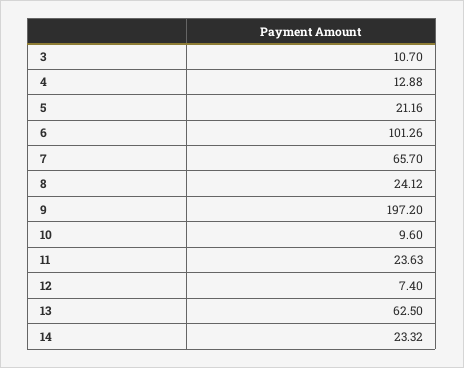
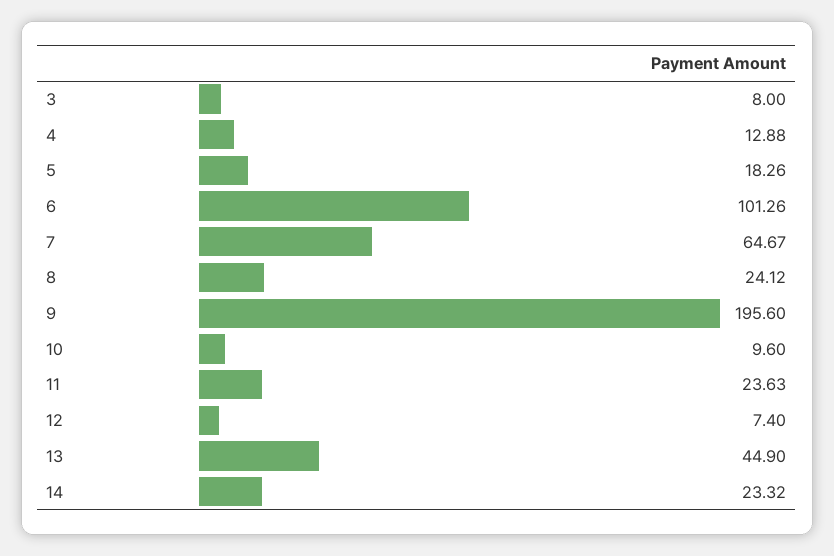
3: 10.7 -> 8
5: 21.16 -> 18.26
7: 65.7 -> 64.67
9: 197.2 -> 195.6
13: 62.5 -> 44.9

